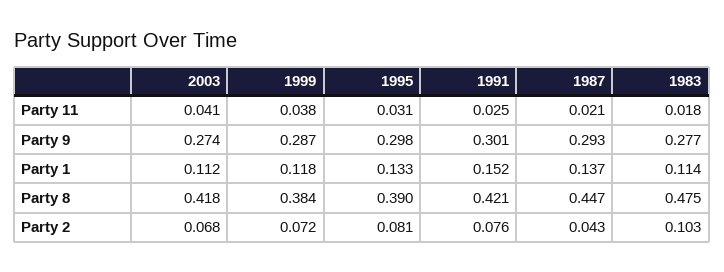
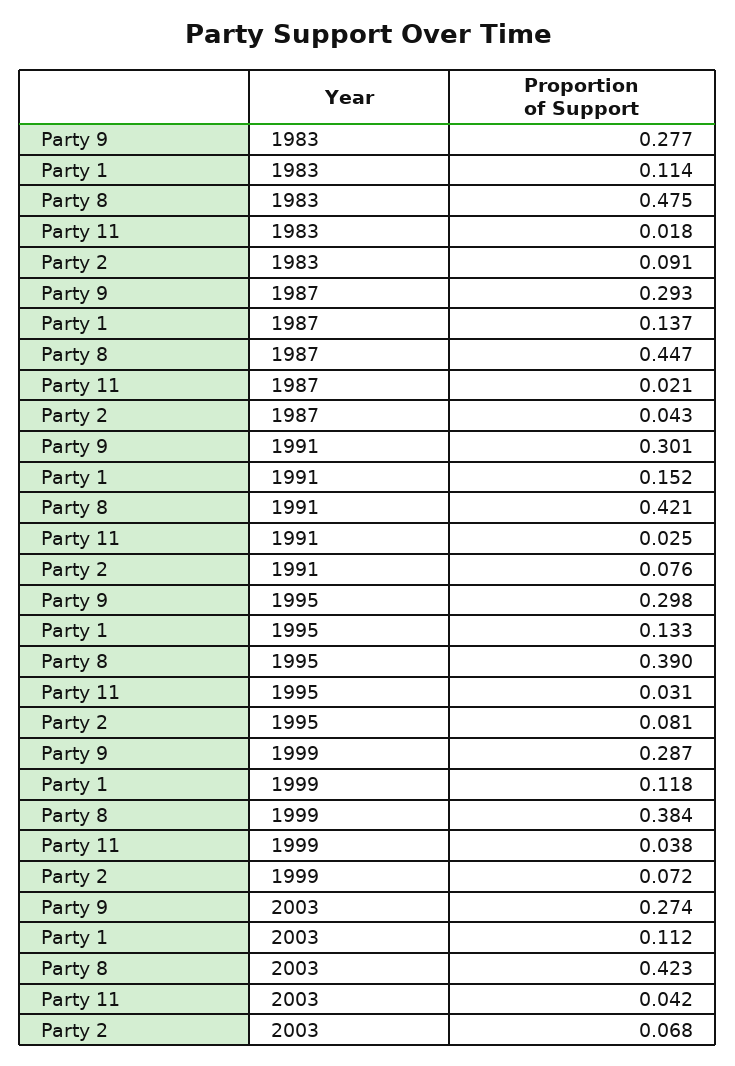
2003, Party 11: 0.041 -> 0.042
2003, Party 8: 0.418 -> 0.423
1983, Party 2: 0.103 -> 0.091

